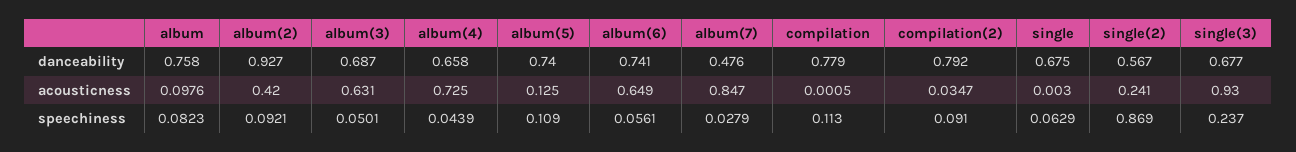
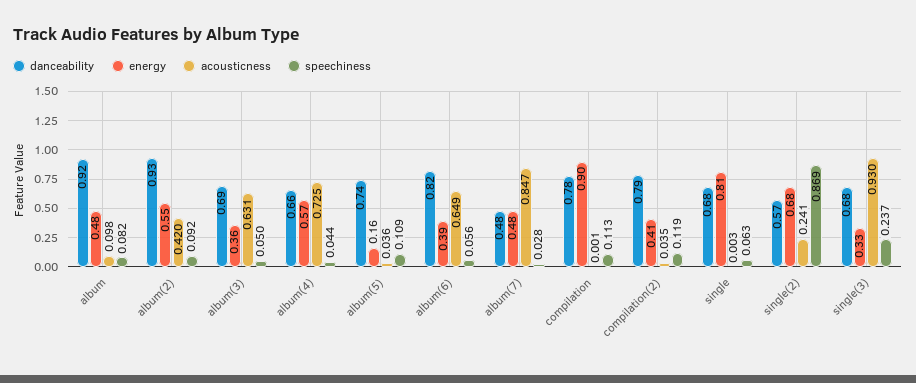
danceability, album: 0.758 -> 0.92
danceability, album(6): 0.741 -> 0.82
acousticness, album(5): 0.125 -> 0.036
speechiness, compilation(2): 0.091 -> 0.119
energy, album: none -> 0.48
energy, album(2): none -> 0.55
energy, album(3): none -> 0.36
energy, album(4): none -> 0.57
energy, album(5): none -> 0.16
energy, album(6): none -> 0.39
energy, album(7): none -> 0.48
energy, compilation: none -> 0.9
energy, compilation(2): none -> 0.41
energy, single: none -> 0.81
energy, single(2): none -> 0.68
energy, single(3): none -> 0.33

